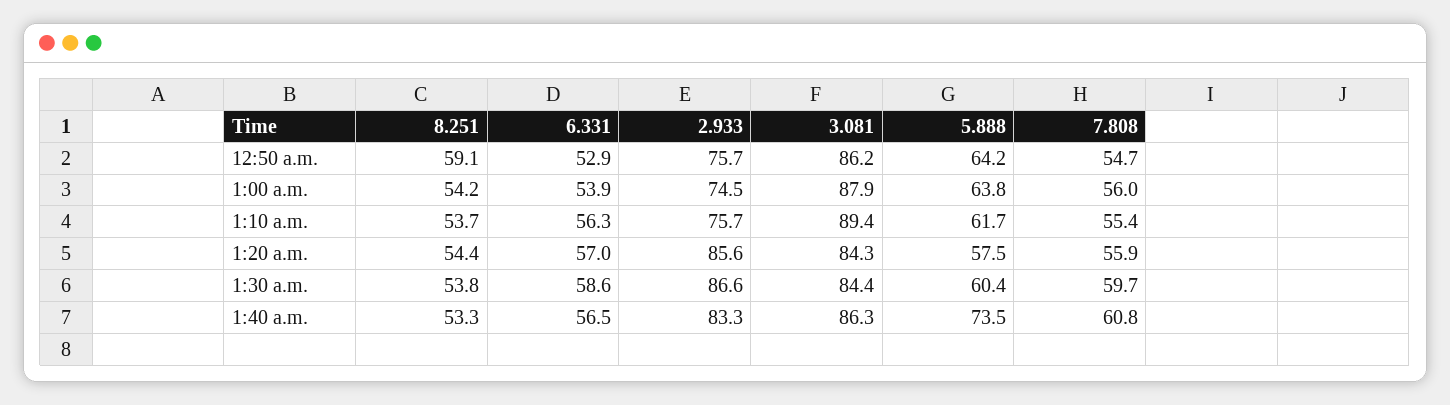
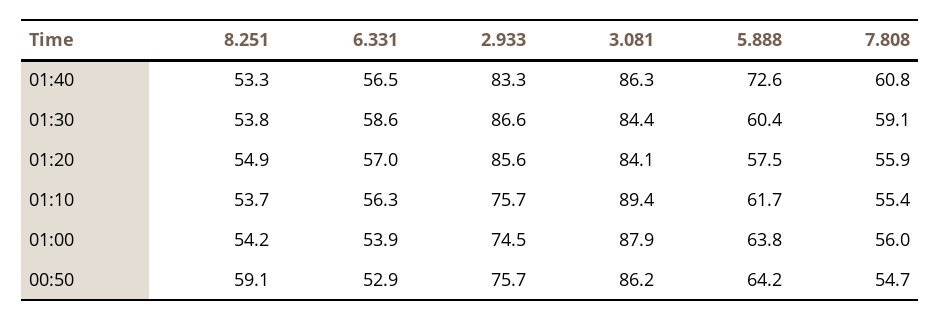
8.251, 1:20 a.m.: 54.4 -> 54.9
3.081, 1:20 a.m.: 84.3 -> 84.1
7.808, 1:30 a.m.: 59.7 -> 59.1
5.888, 1:40 a.m.: 73.5 -> 72.6

